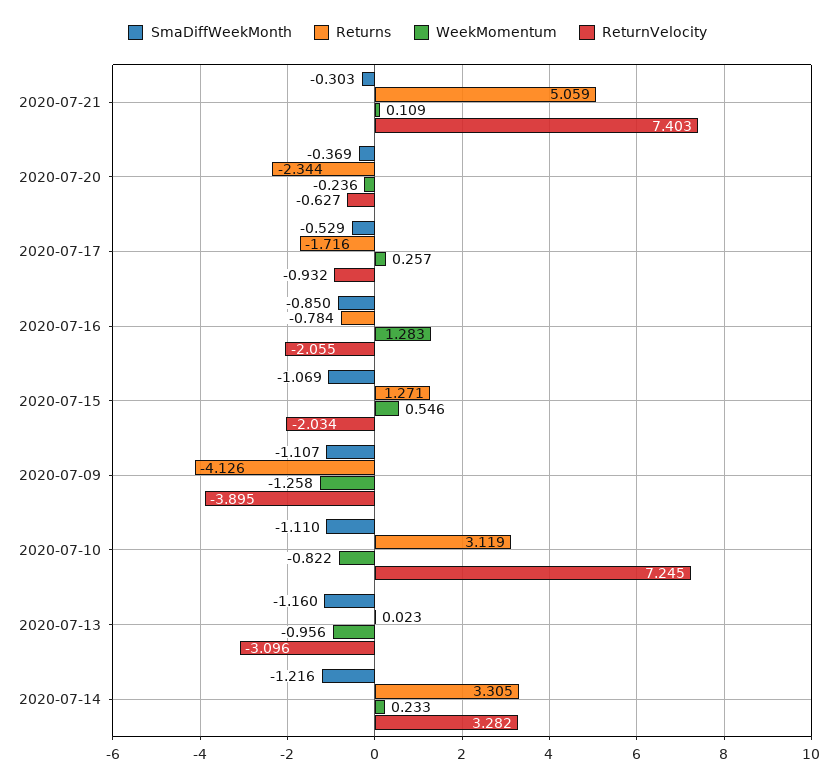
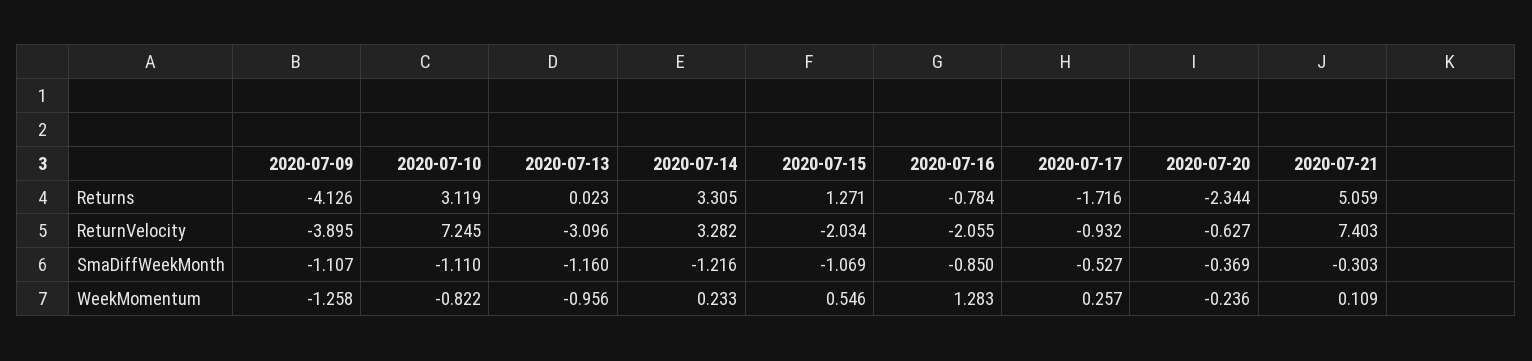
SmaDiffWeekMonth, 2020-07-17: -0.529 -> -0.527

